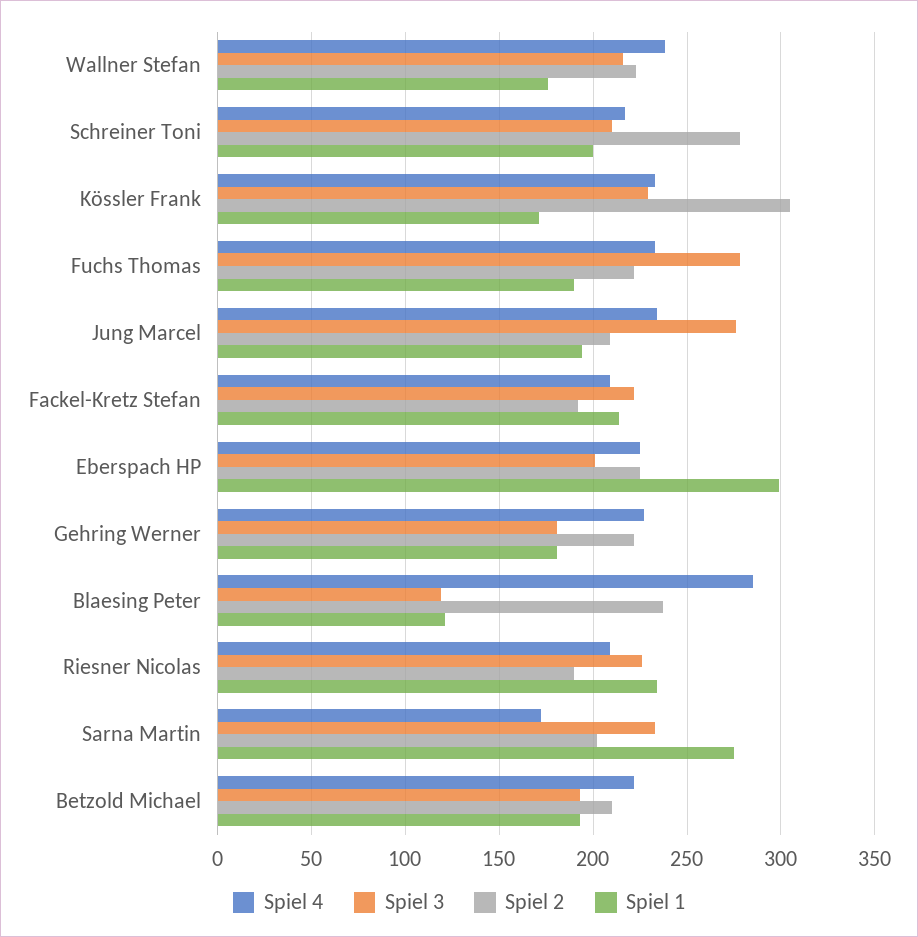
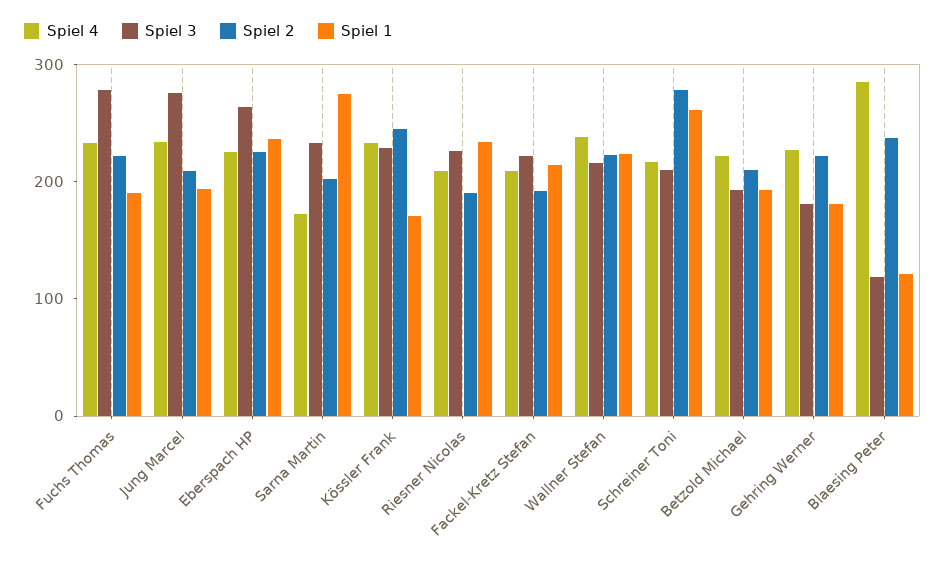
Spiel 1, Wallner Stefan: 175 -> 220
Spiel 1, Schreiner Toni: 200 -> 260
Spiel 2, Kössler Frank: 305 -> 240
Spiel 3, Eberspach HP: 200 -> 260
Spiel 1, Eberspach HP: 300 -> 240

